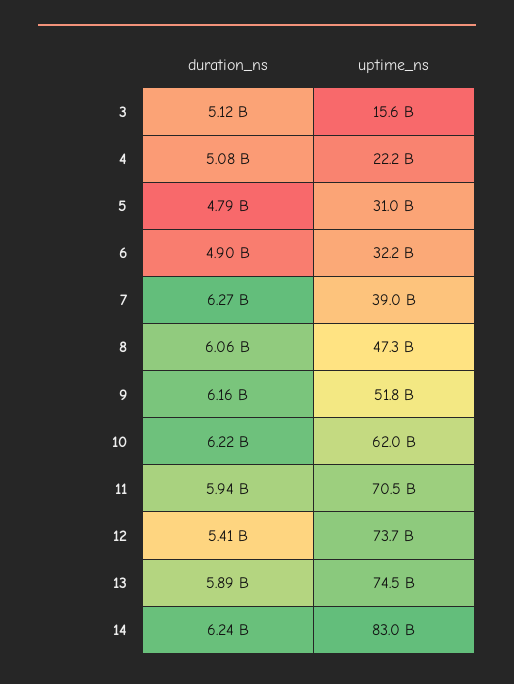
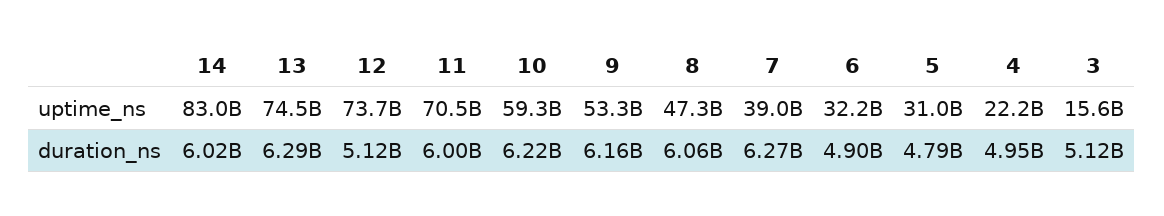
duration_ns, 4: 5080000000 -> 4950000000
uptime_ns, 9: 51800000000 -> 53300000000
uptime_ns, 10: 62000000000 -> 59300000000
duration_ns, 11: 5940000000 -> 6000000000
duration_ns, 12: 5410000000 -> 5120000000
duration_ns, 13: 5890000000 -> 6290000000
duration_ns, 14: 6240000000 -> 6020000000

